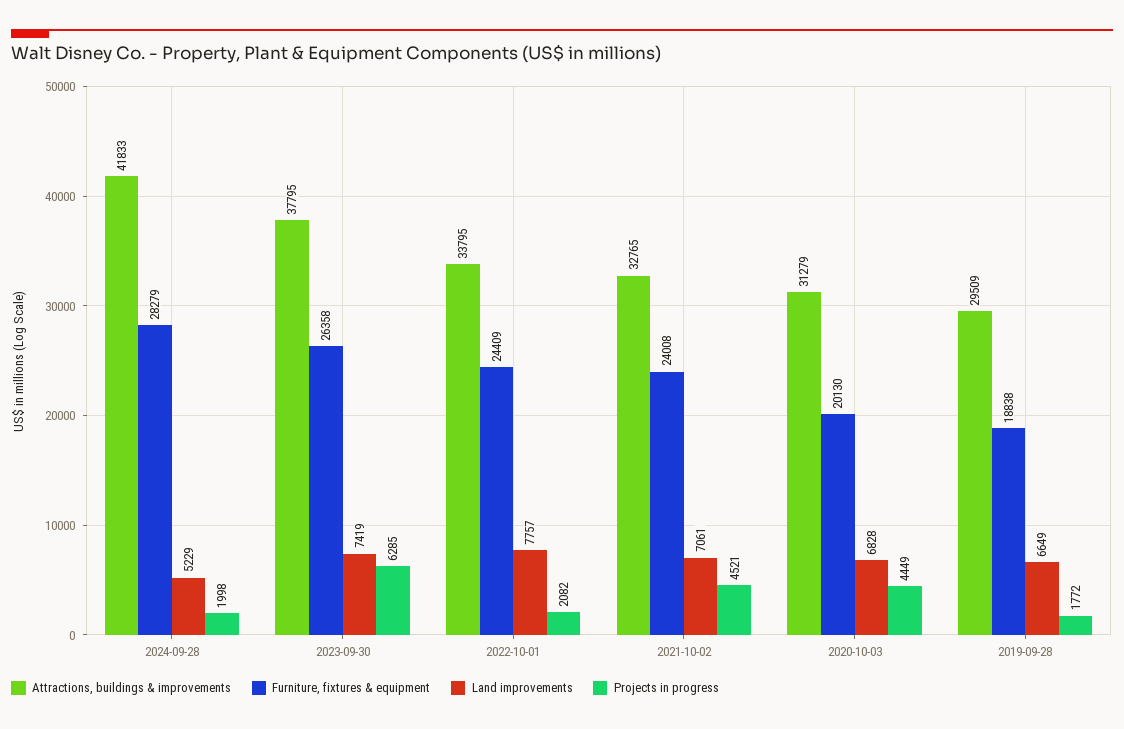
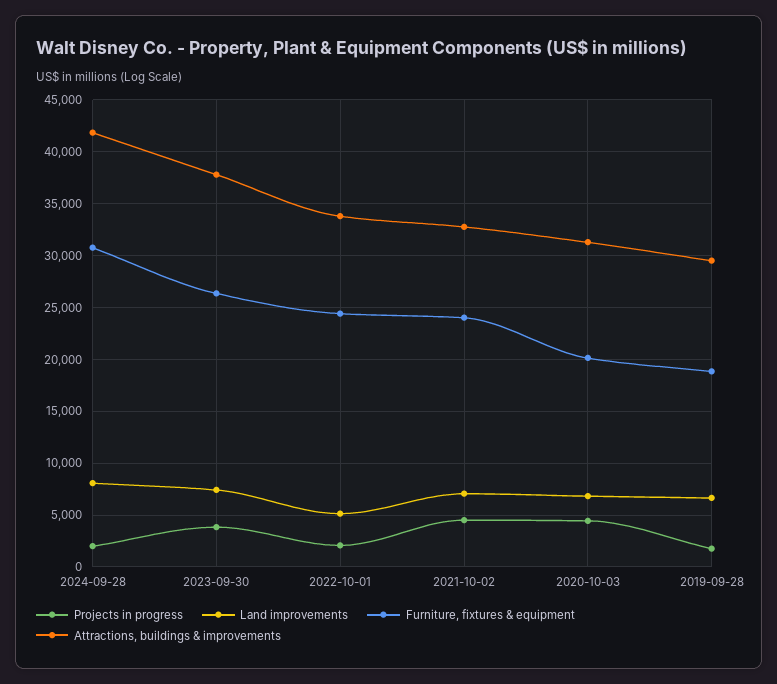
Furniture, fixtures & equipment, 2024-09-28: 28279 -> 31000
Land improvements, 2024-09-28: 5229 -> 8000
Projects in progress, 2023-09-30: 6285 -> 4000
Land improvements, 2022-10-01: 7757 -> 5000

